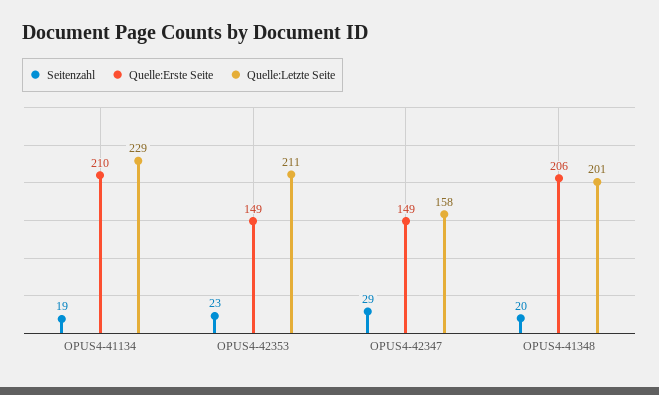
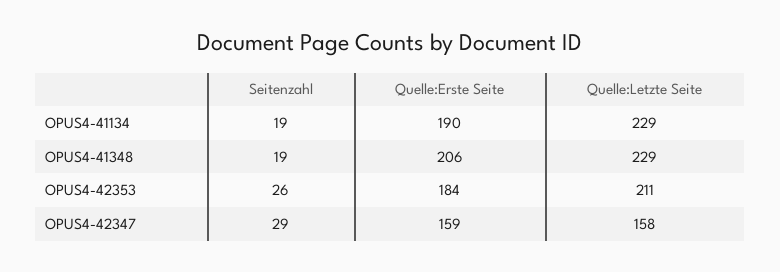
Quelle:Erste Seite, OPUS4-41134: 210 -> 190
Seitenzahl, OPUS4-42353: 23 -> 26
Quelle:Erste Seite, OPUS4-42353: 149 -> 184
Quelle:Erste Seite, OPUS4-42347: 149 -> 159
Seitenzahl, OPUS4-41348: 20 -> 19
Quelle:Letzte Seite, OPUS4-41348: 201 -> 229

